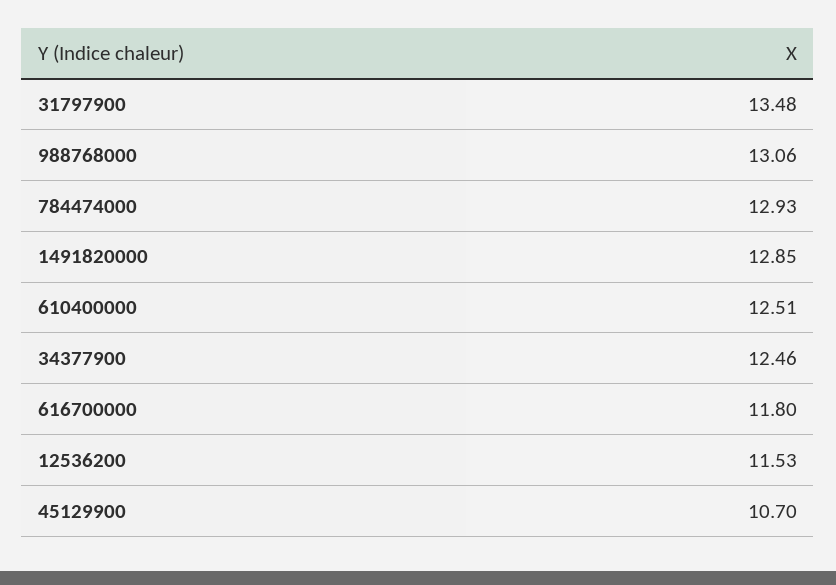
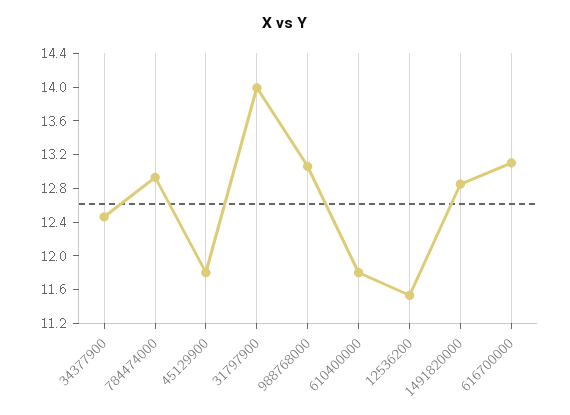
31797900: 13.48 -> 14
610400000: 12.51 -> 11.8
616700000: 11.8 -> 13.1
45129900: 10.7 -> 11.8

